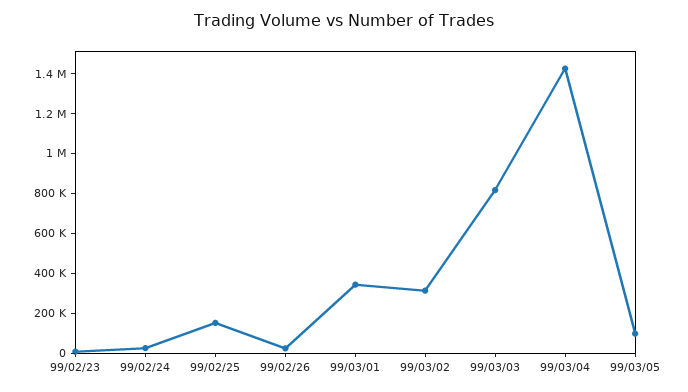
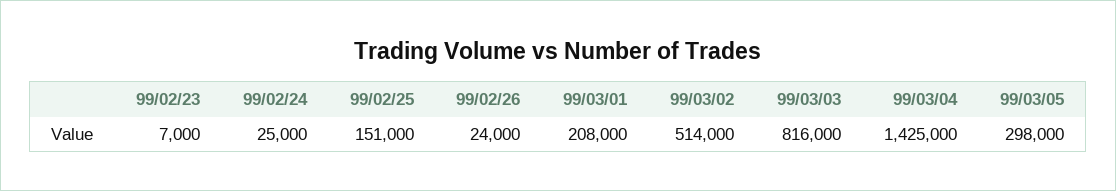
99/03/01: 350000 -> 208000
99/03/02: 300000 -> 514000
99/03/05: 100000 -> 298000

